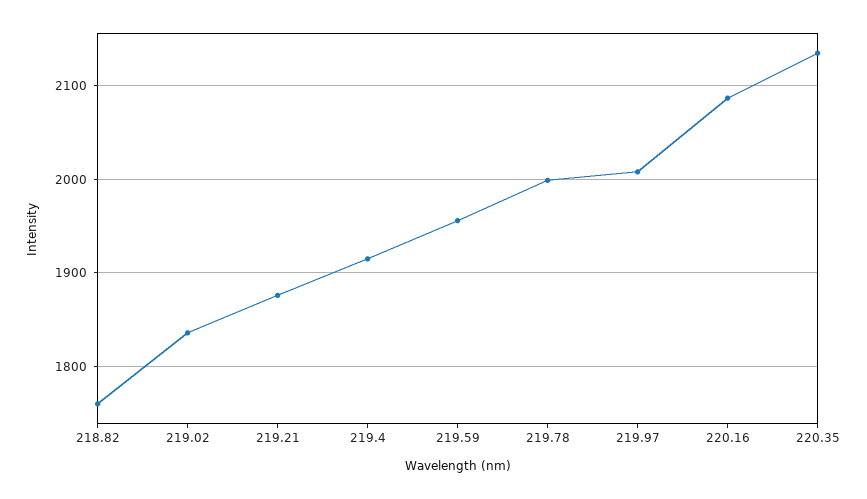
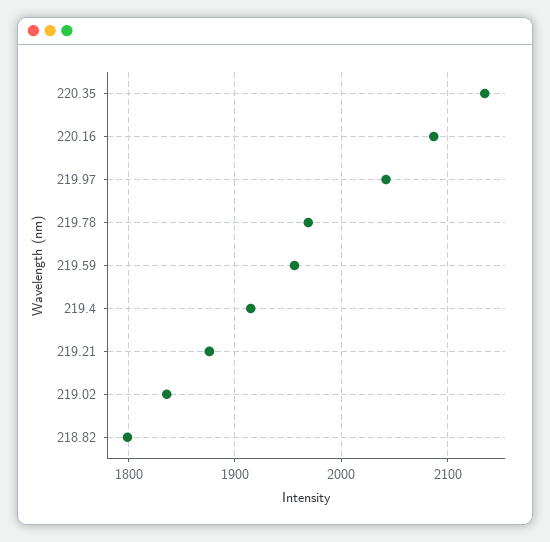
218.82: 1760 -> 1800
219.78: 2000 -> 1970
219.97: 2010 -> 2040

